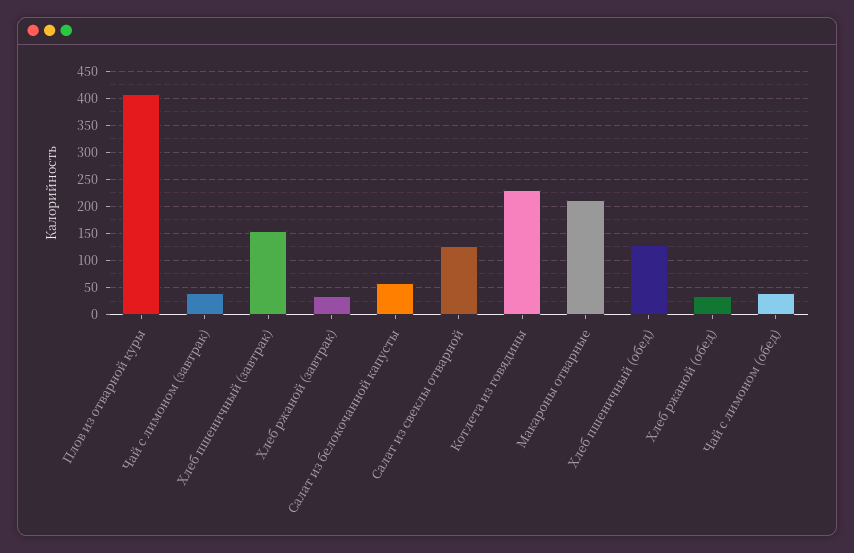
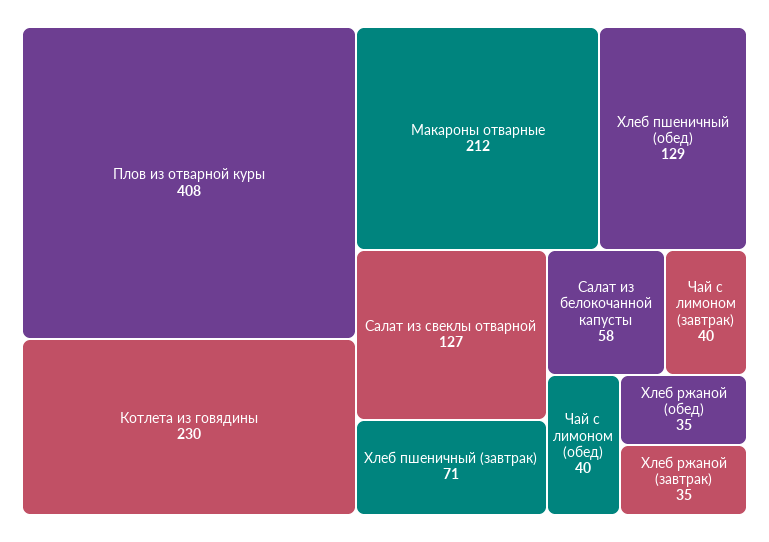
Хлеб пшеничный (завтрак): 150 -> 71

